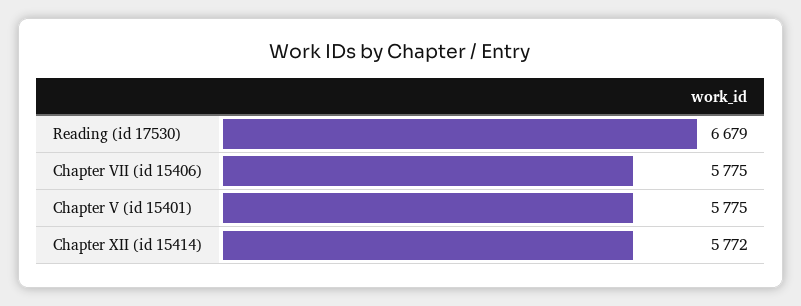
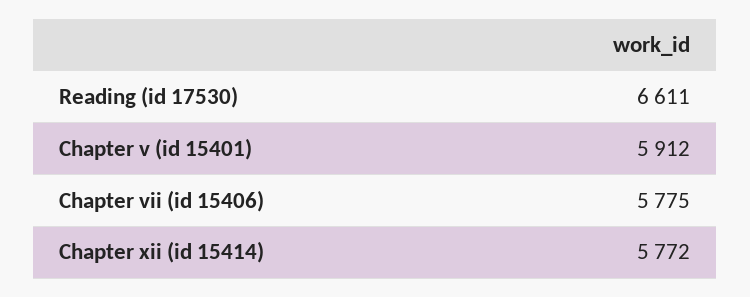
Reading (id 17530): 6679 -> 6611
Chapter V (id 15401): 5775 -> 5912

